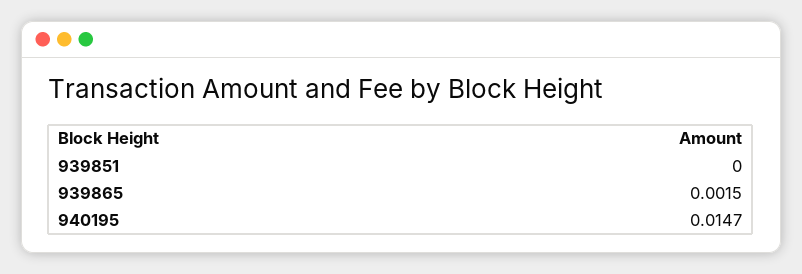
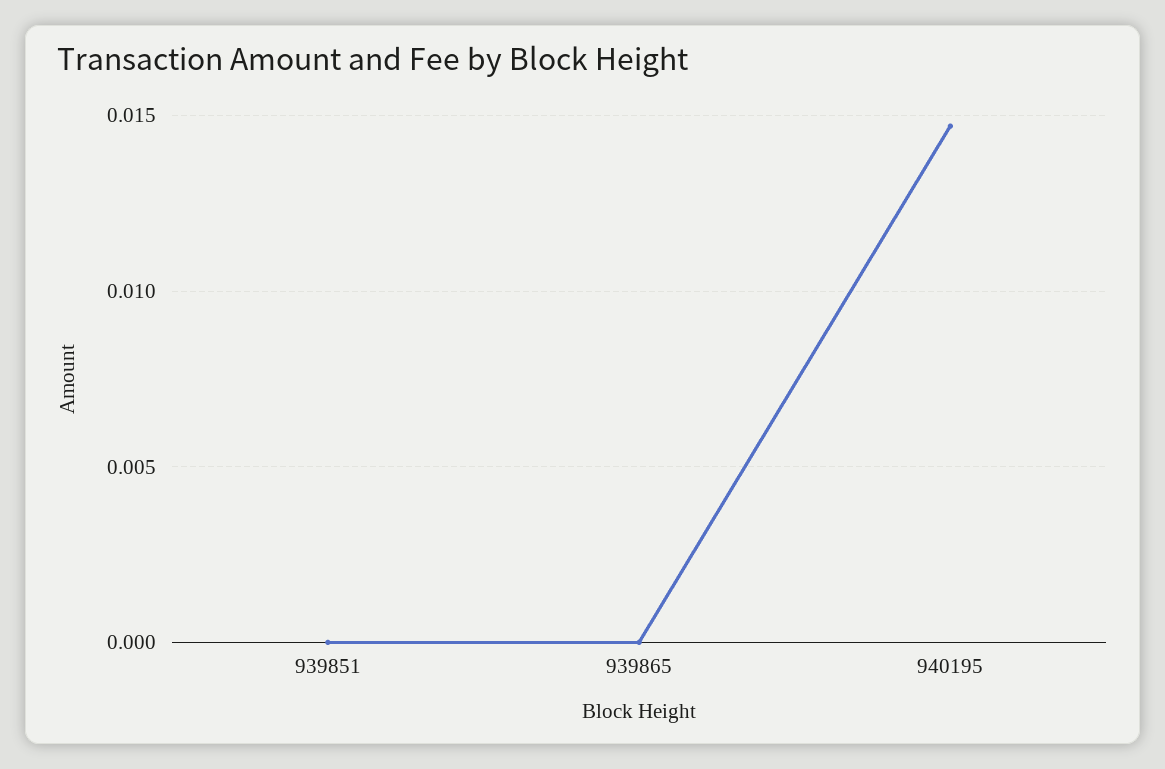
939865: 0.0015 -> 0

